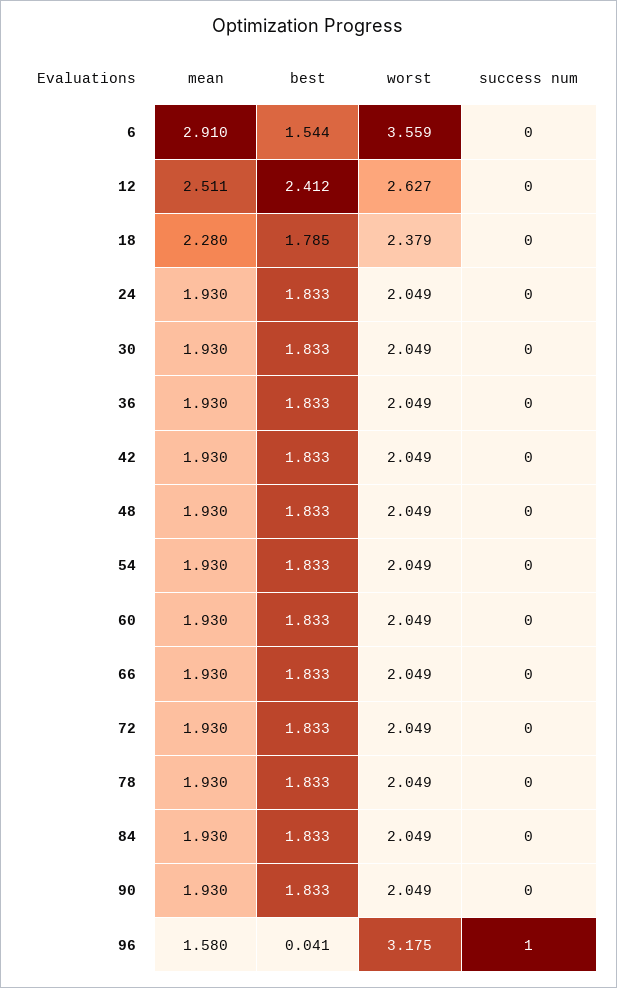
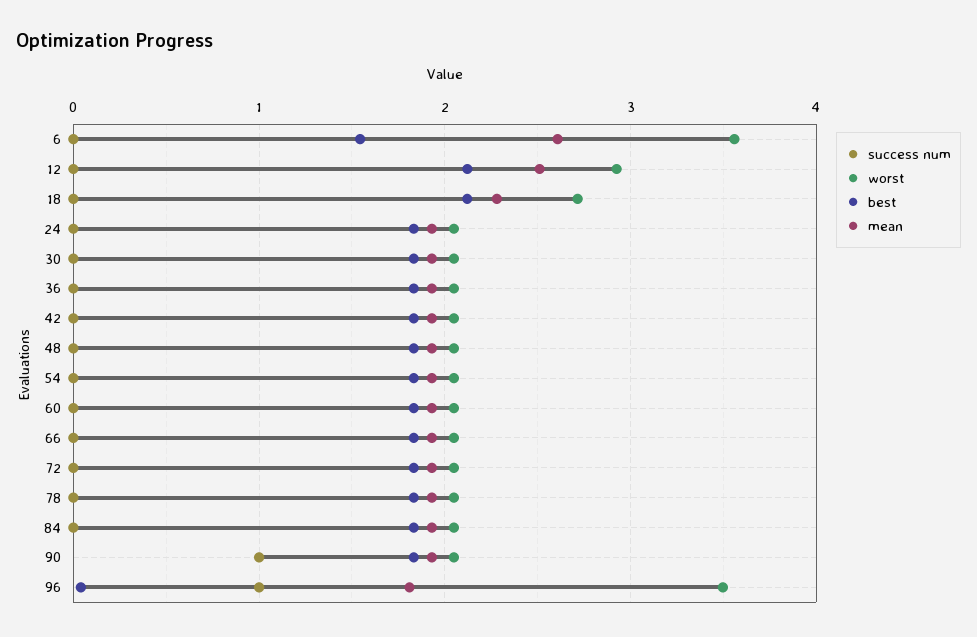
mean, 6: 2.91 -> 2.6
best, 12: 2.412 -> 2.1
worst, 12: 2.627 -> 2.9
best, 18: 1.785 -> 2.1
worst, 18: 2.379 -> 2.7
success num, 90: 0 -> 1
mean, 96: 1.58 -> 1.8
worst, 96: 3.175 -> 3.5

